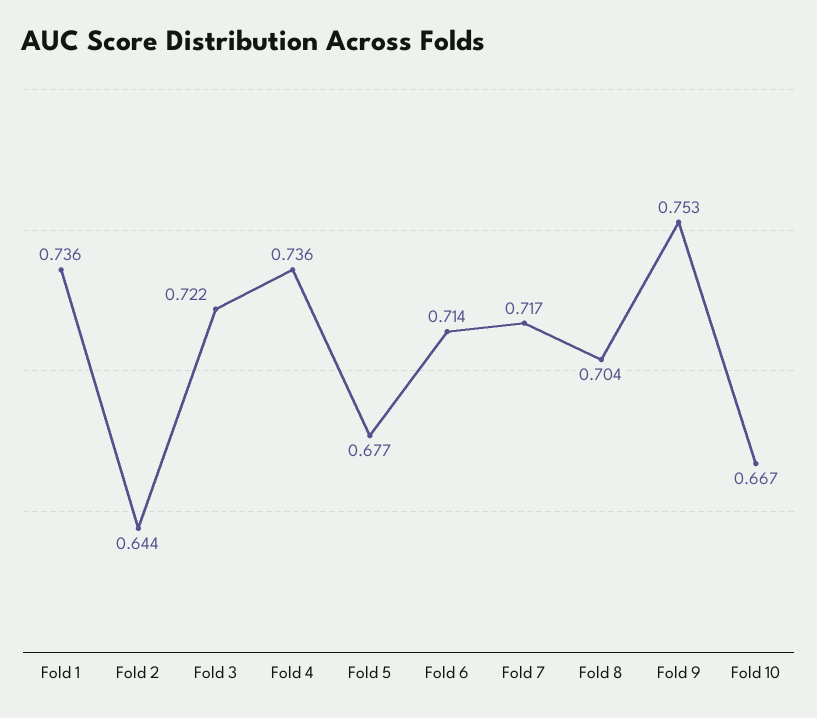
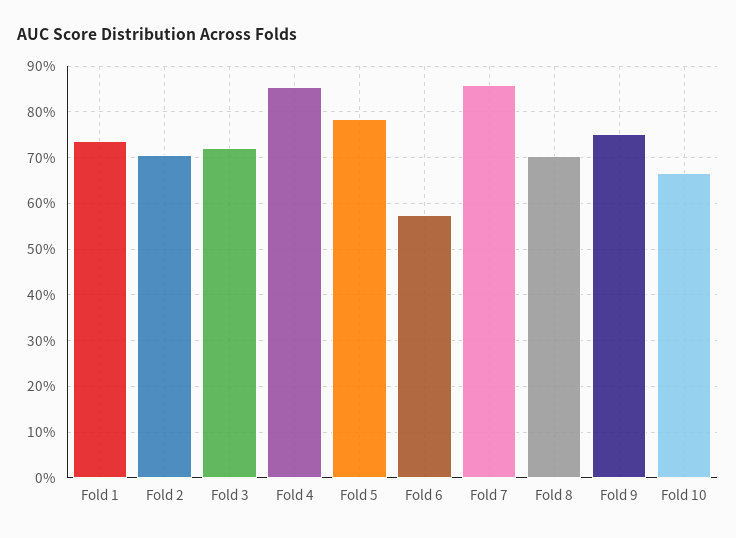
Fold 2: 0.644 -> 0.7
Fold 4: 0.736 -> 0.86
Fold 5: 0.677 -> 0.78
Fold 6: 0.714 -> 0.58
Fold 7: 0.717 -> 0.86

